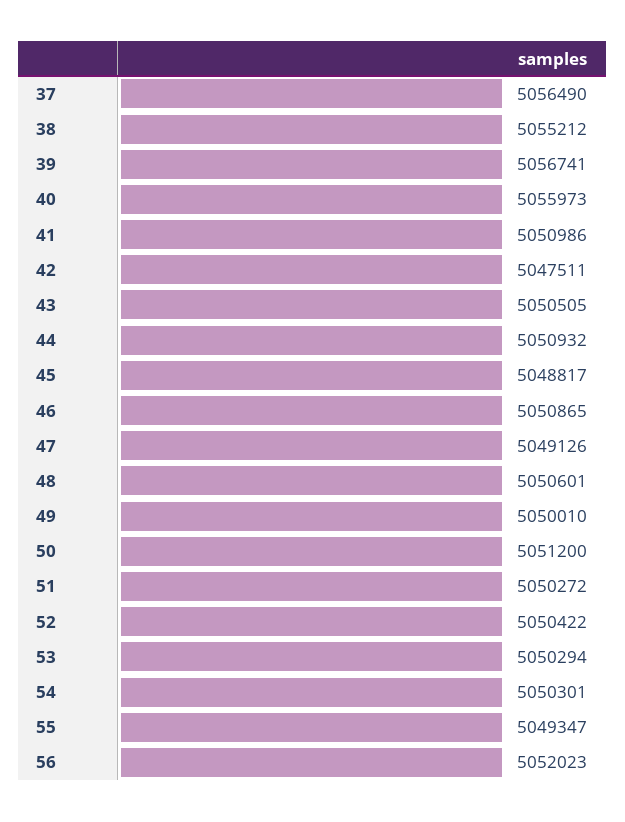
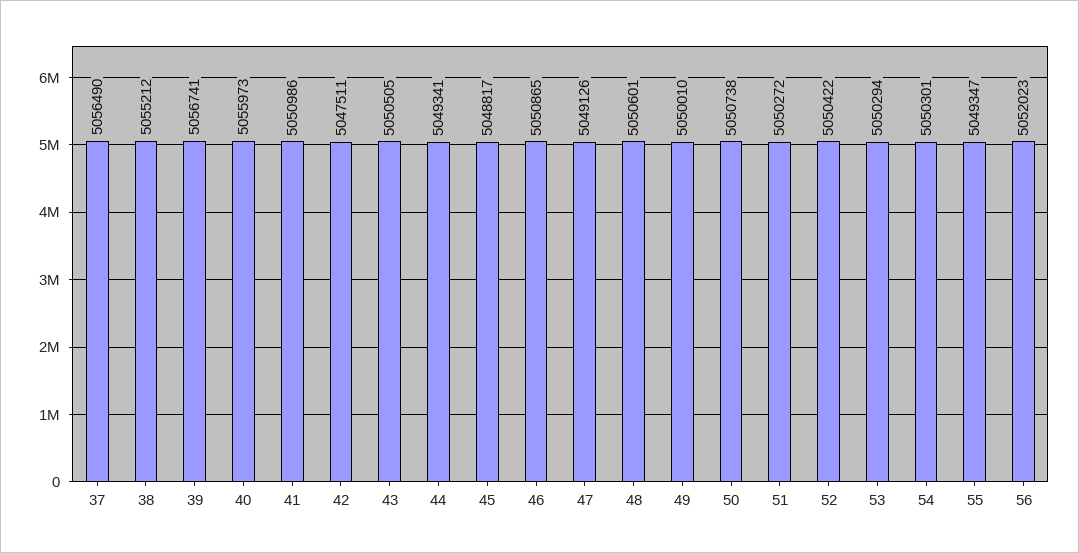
44: 5050932 -> 5049341
50: 5051200 -> 5050738

